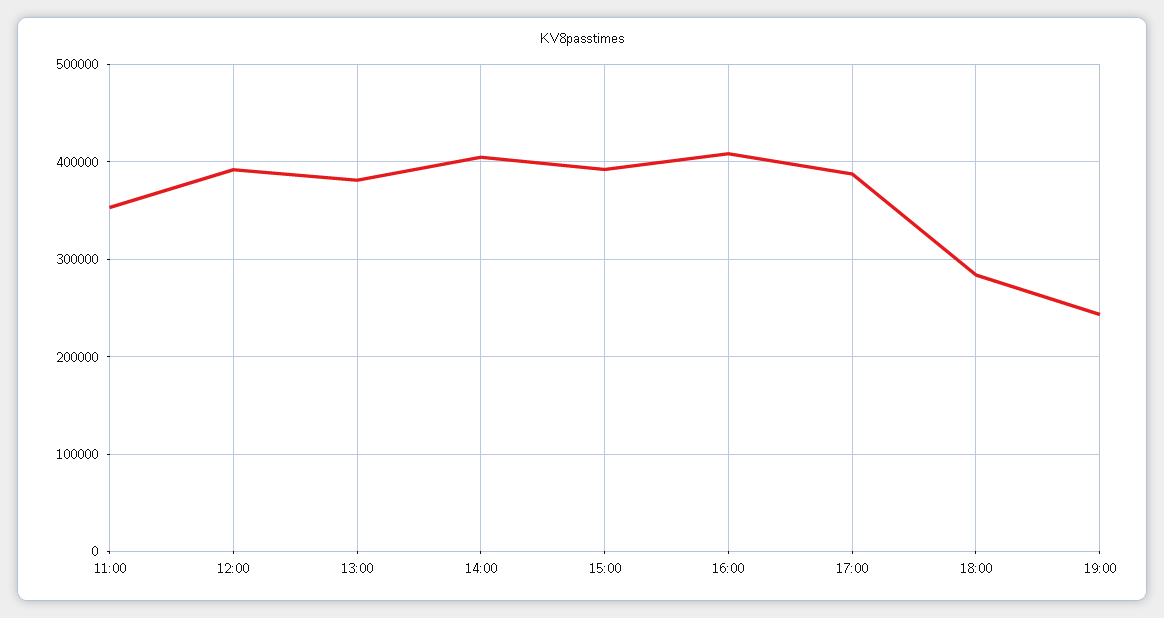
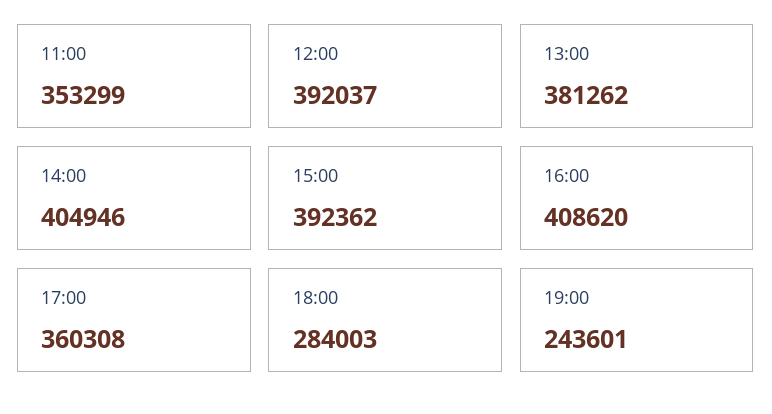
17:00: 390000 -> 360308

